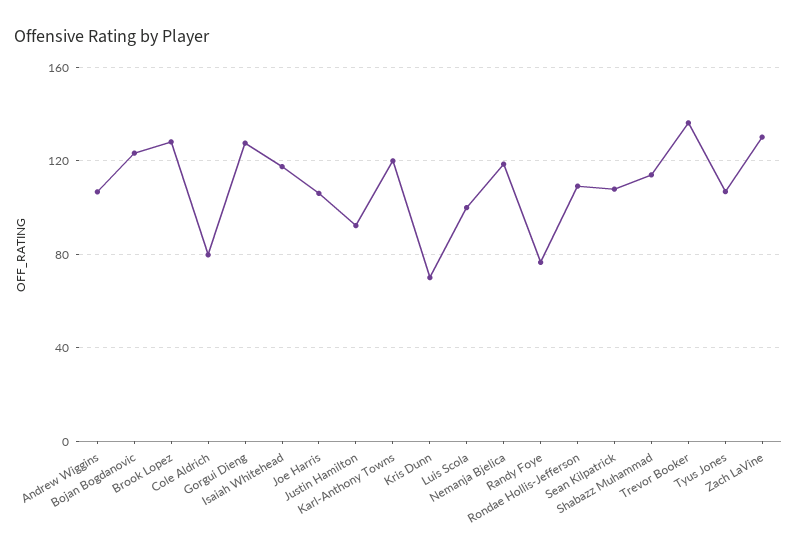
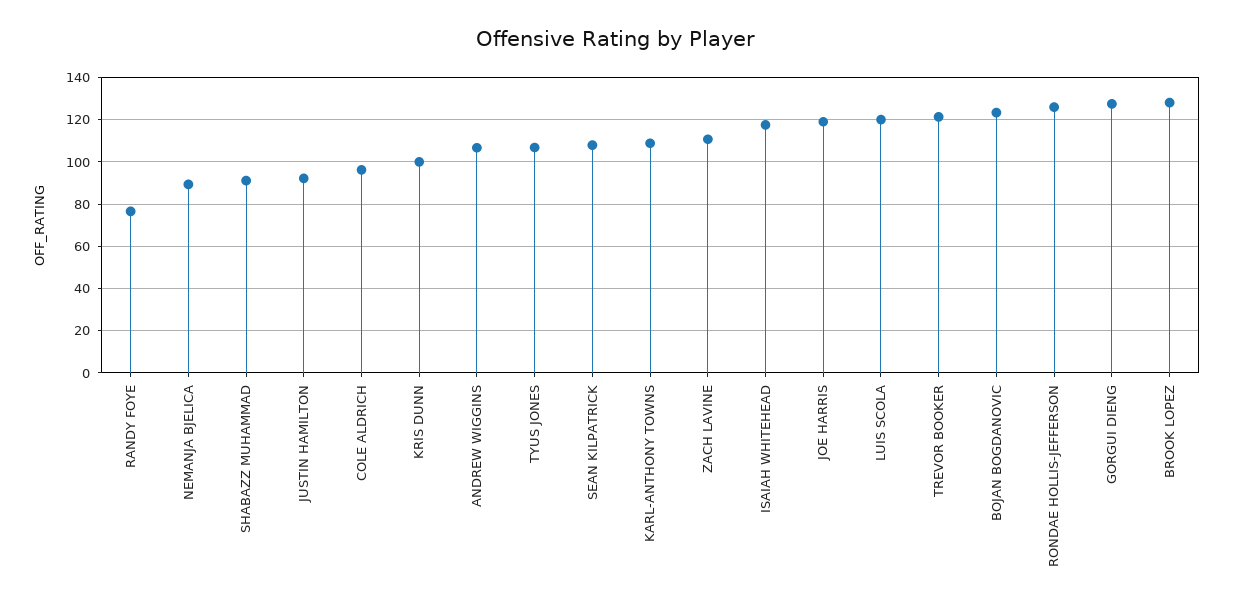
Cole Aldrich: 80 -> 95
Joe Harris: 105 -> 120
Karl-Anthony Towns: 120 -> 110
Kris Dunn: 70 -> 100
Luis Scola: 100 -> 120
Nemanja Bjelica: 120 -> 90
Rondae Hollis-Jefferson: 110 -> 125
Shabazz Muhammad: 115 -> 90
Trevor Booker: 135 -> 120
Zach LaVine: 130 -> 110

